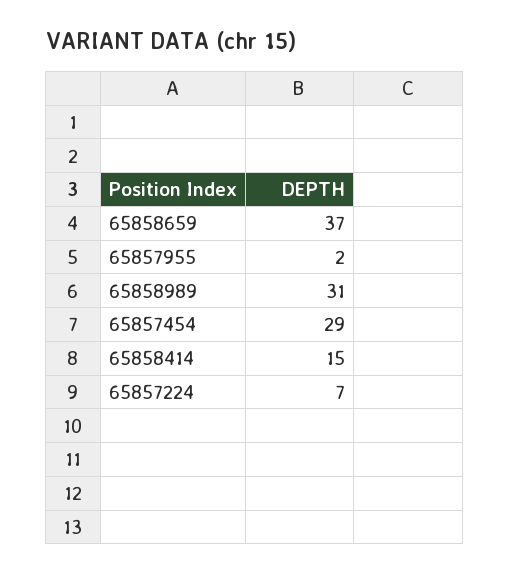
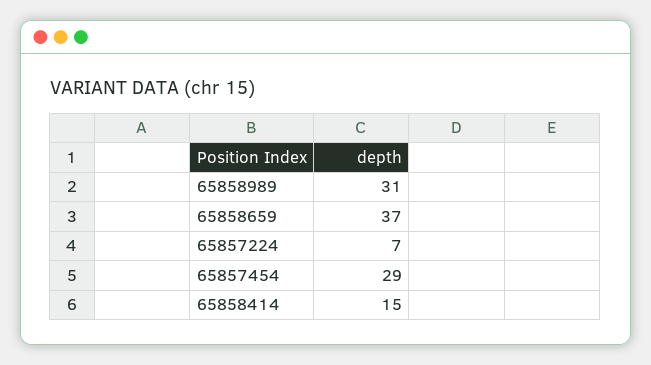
65857955: 2 -> none

